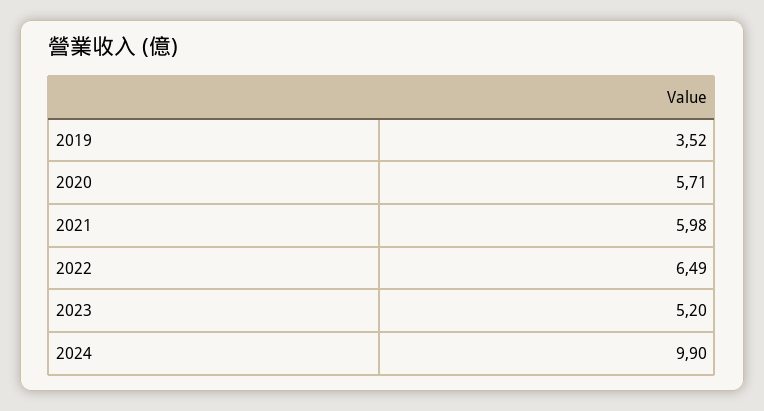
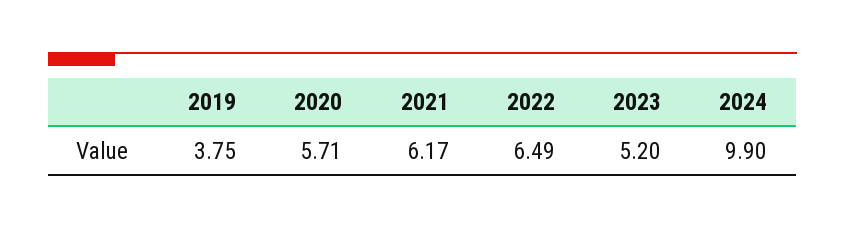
2019: 3.52 -> 3.75
2021: 5.98 -> 6.17

